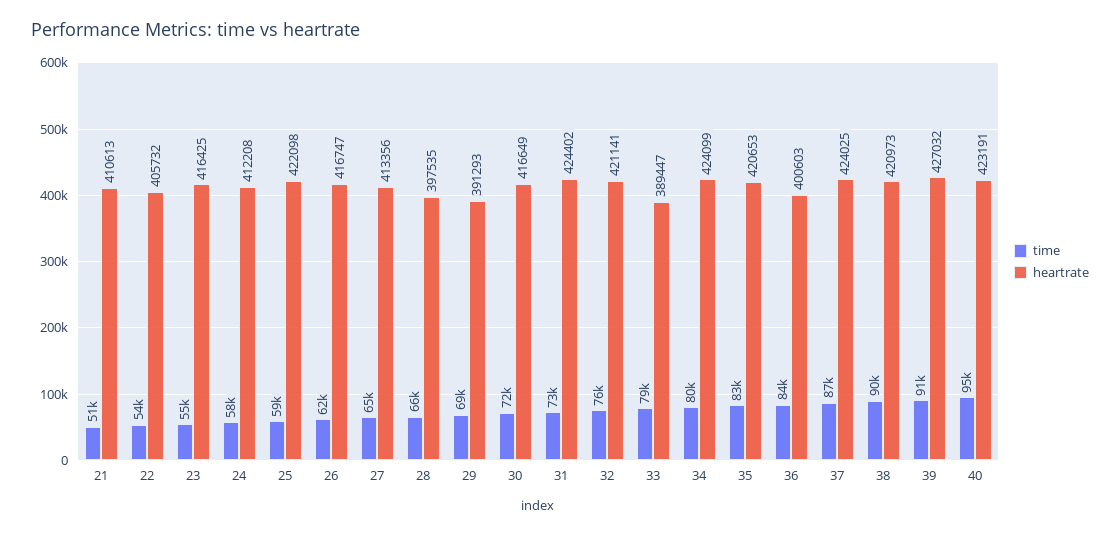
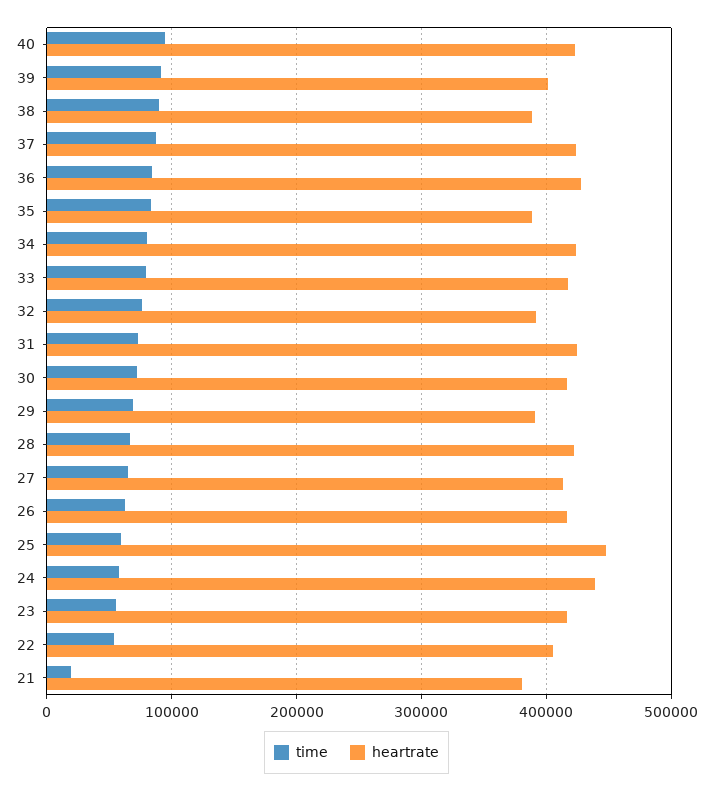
time, 21: 51000 -> 20000
heartrate, 21: 410613 -> 380000
heartrate, 24: 412208 -> 440000
heartrate, 25: 422098 -> 450000
heartrate, 28: 397535 -> 420000
heartrate, 32: 421141 -> 390000
heartrate, 33: 389447 -> 420000
heartrate, 35: 420653 -> 390000
heartrate, 36: 400603 -> 430000
heartrate, 38: 420973 -> 390000
heartrate, 39: 427032 -> 400000

